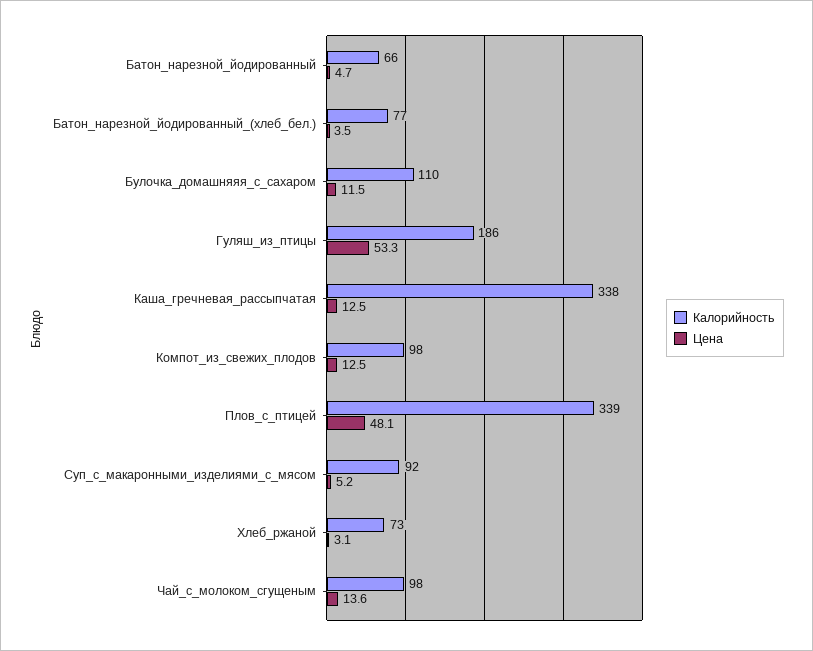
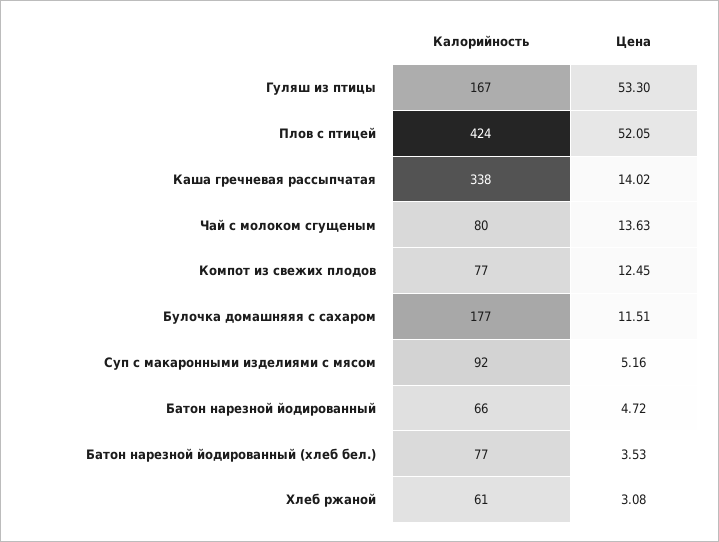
Калорийность, Булочка_домашняяя_с_сахаром: 110 -> 177
Калорийность, Гуляш_из_птицы: 186 -> 167
Цена, Каша_гречневая_рассыпчатая: 12.5 -> 14.02
Калорийность, Компот_из_свежих_плодов: 98 -> 77
Калорийность, Плов_с_птицей: 339 -> 424
Цена, Плов_с_птицей: 48.1 -> 52.05
Калорийность, Хлеб_ржаной: 73 -> 61
Калорийность, Чай_с_молоком_сгущеным: 98 -> 80

